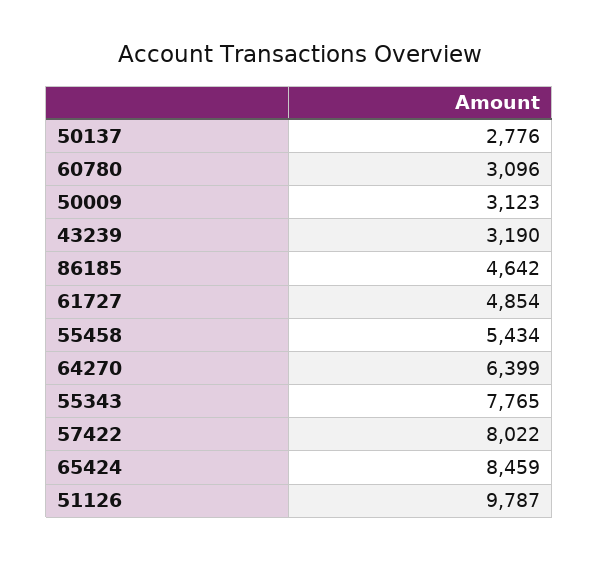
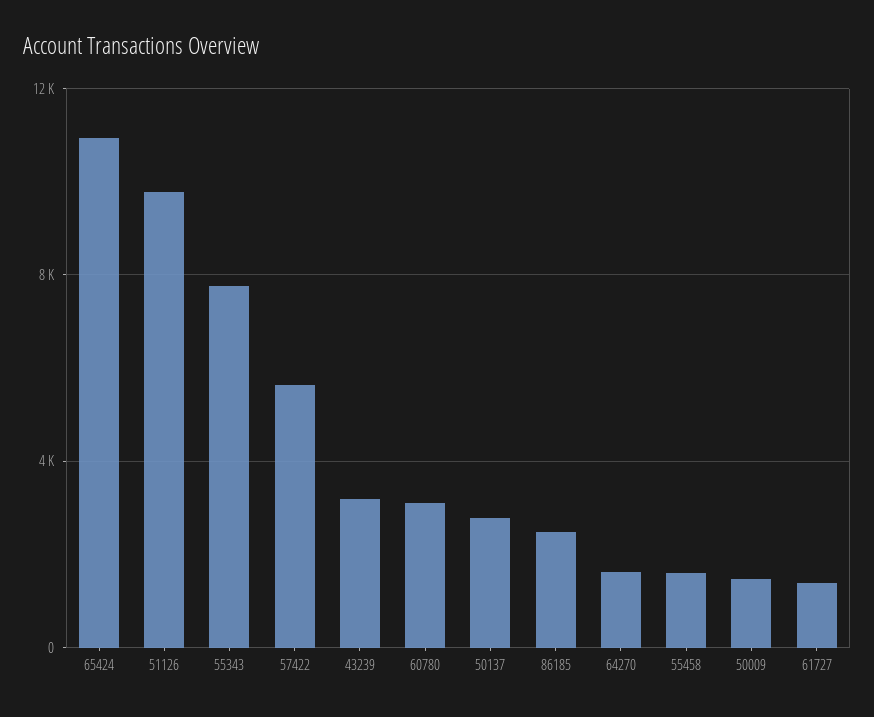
50009: 3123 -> 1500
86185: 4642 -> 2500
61727: 4854 -> 1500
55458: 5434 -> 1500
64270: 6399 -> 1500
57422: 8022 -> 5500
65424: 8459 -> 11000

